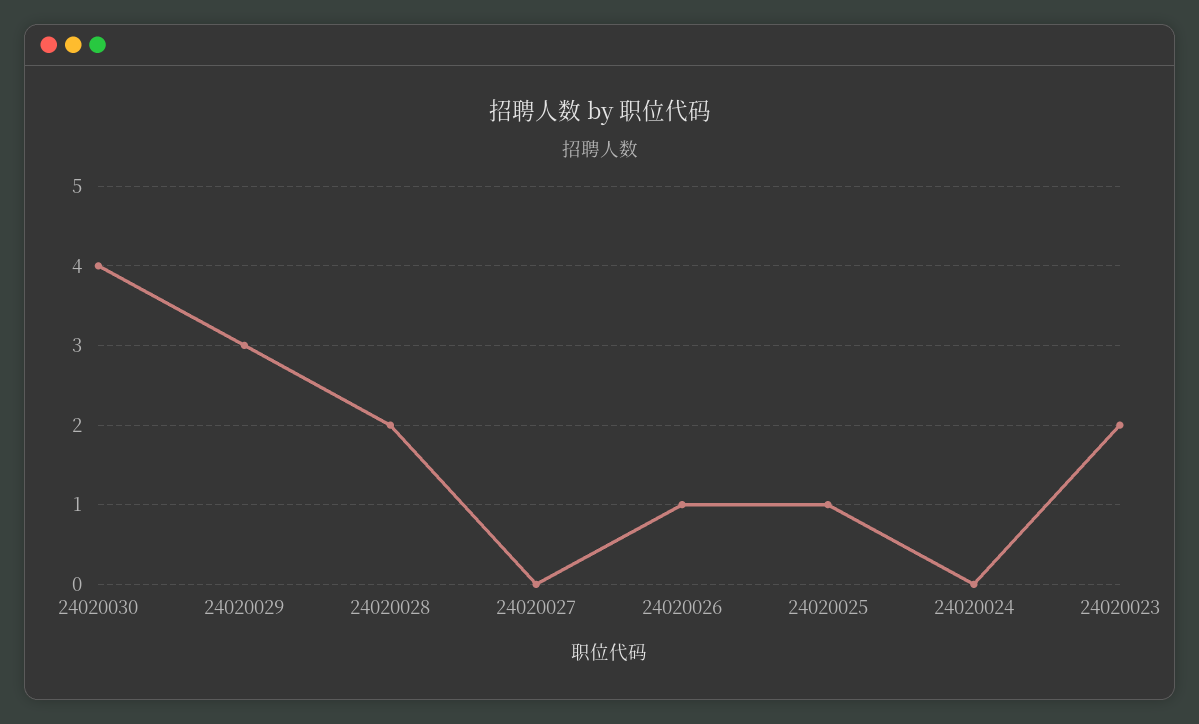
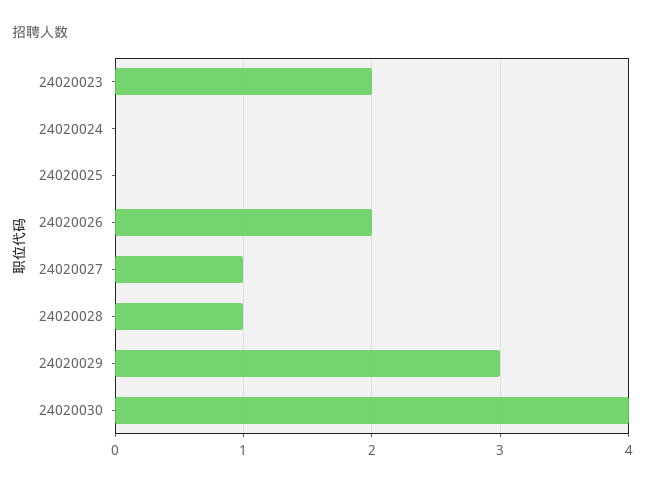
24020028: 2 -> 1
24020027: 0 -> 1
24020026: 1 -> 2
24020025: 1 -> 0

